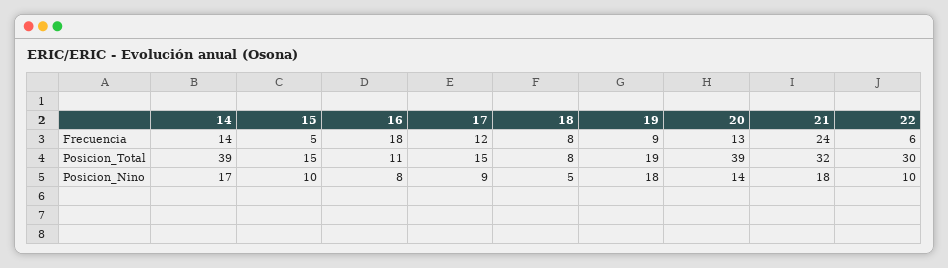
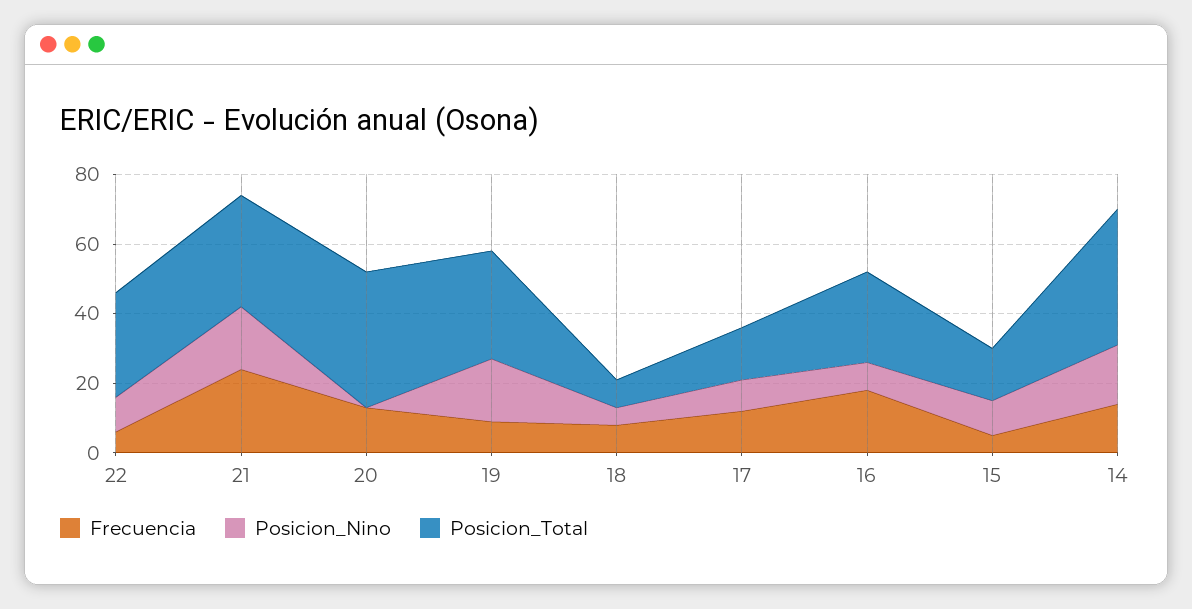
Posicion_Total, 16: 11 -> 25
Posicion_Total, 19: 19 -> 30
Posicion_Nino, 20: 14 -> 0

